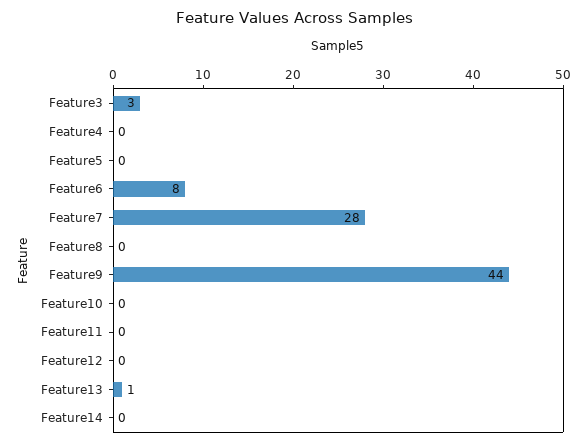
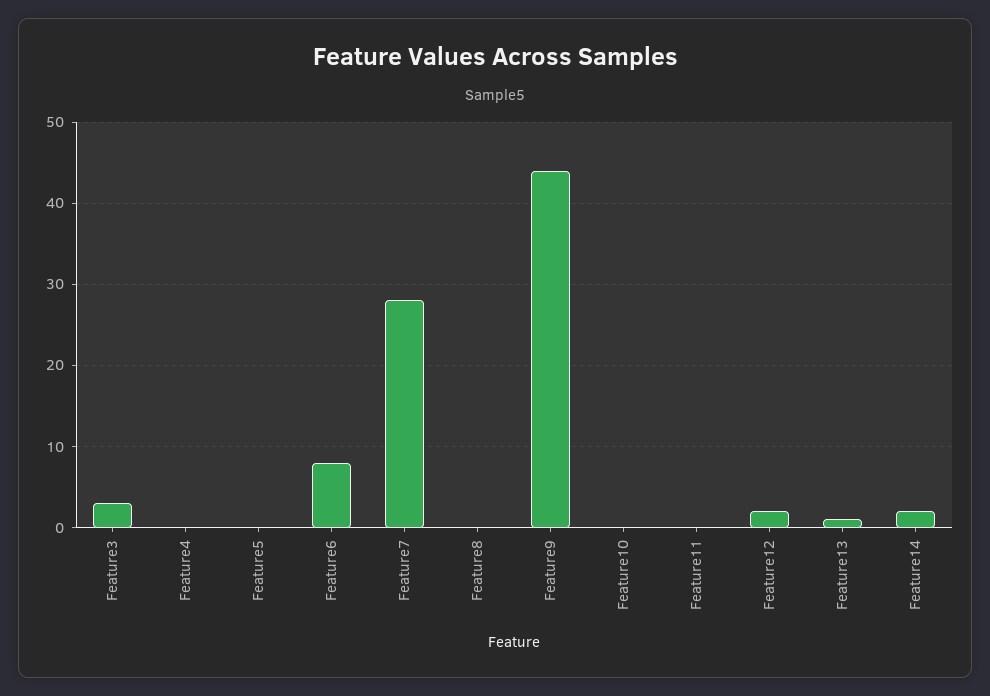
Feature12: 0 -> 2
Feature14: 0 -> 2

